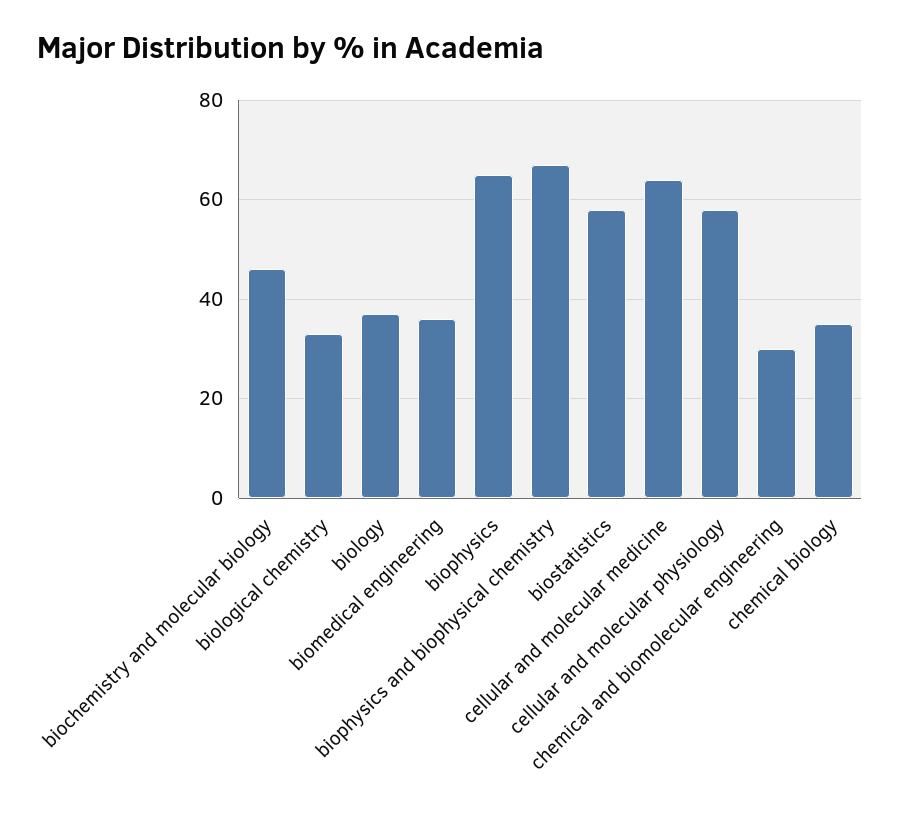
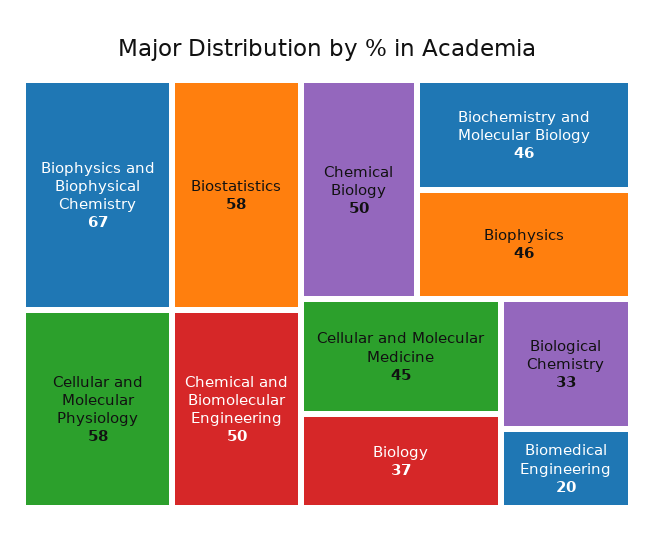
biomedical engineering: 35 -> 20
biophysics: 65 -> 46
cellular and molecular medicine: 65 -> 45
chemical and biomolecular engineering: 30 -> 50
chemical biology: 35 -> 50

